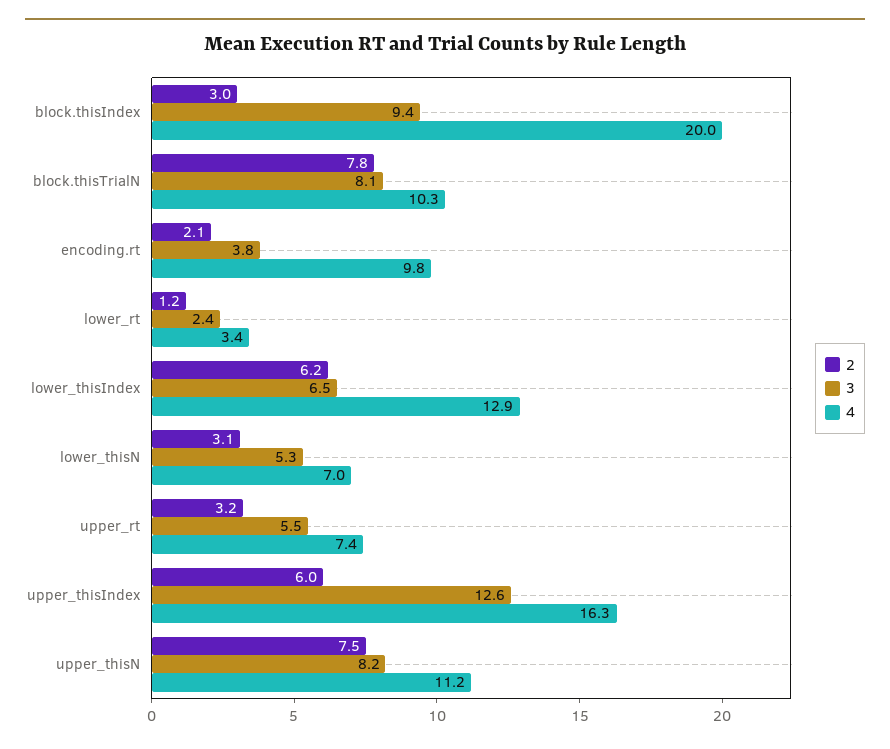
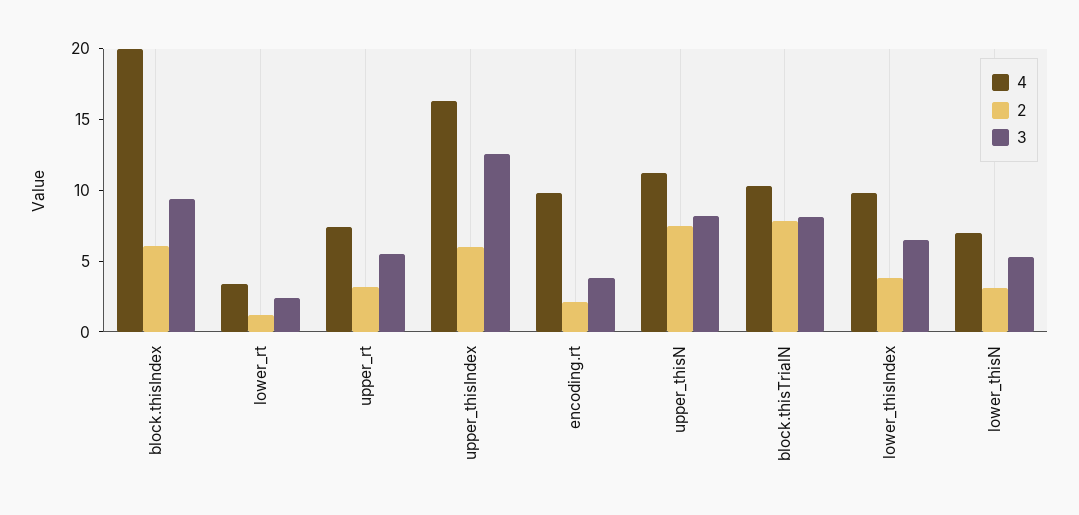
2, block.thisIndex: 3 -> 6
2, lower_thisIndex: 6.2 -> 4
4, lower_thisIndex: 12.9 -> 10

